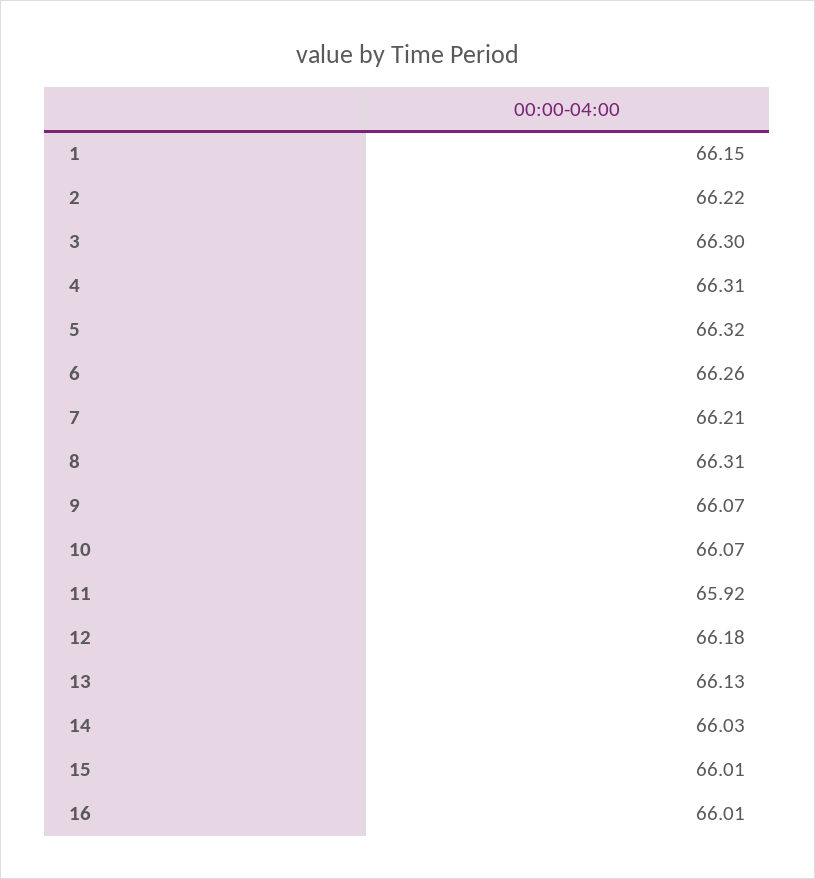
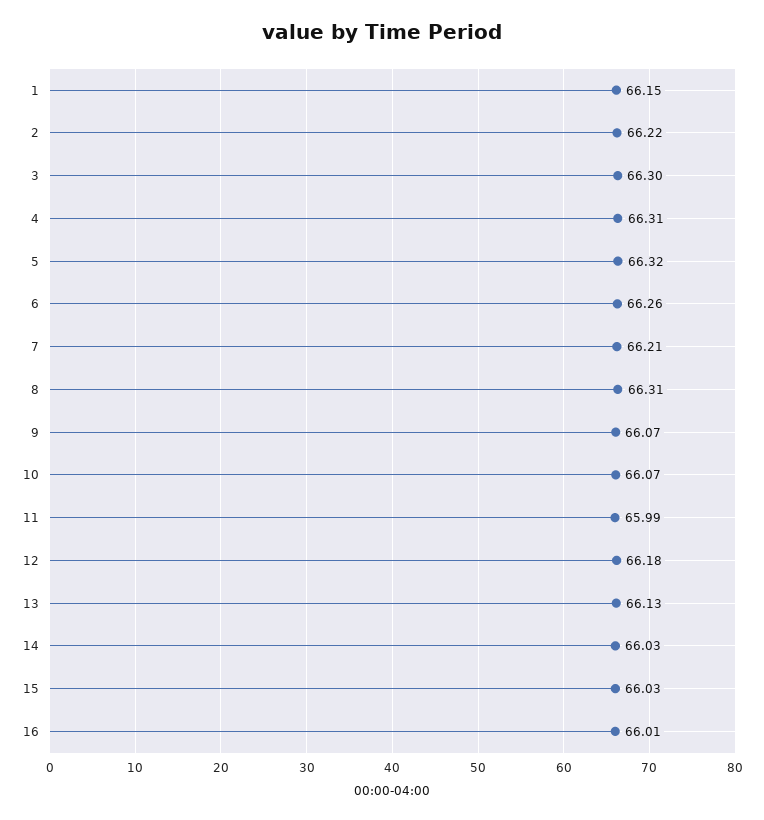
11: 65.92 -> 65.99
15: 66.01 -> 66.03

